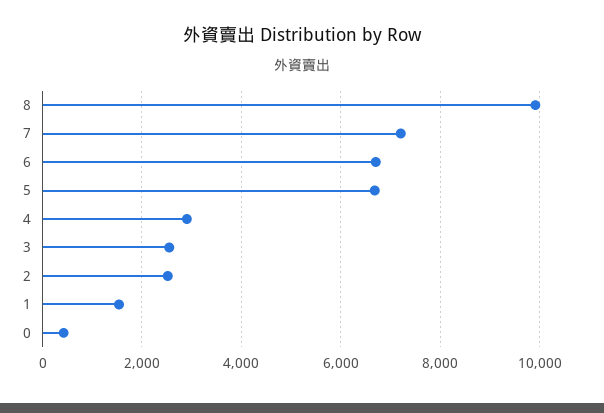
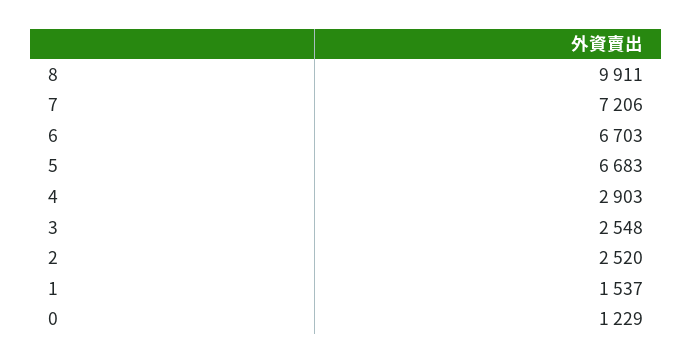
0: 400 -> 1229

